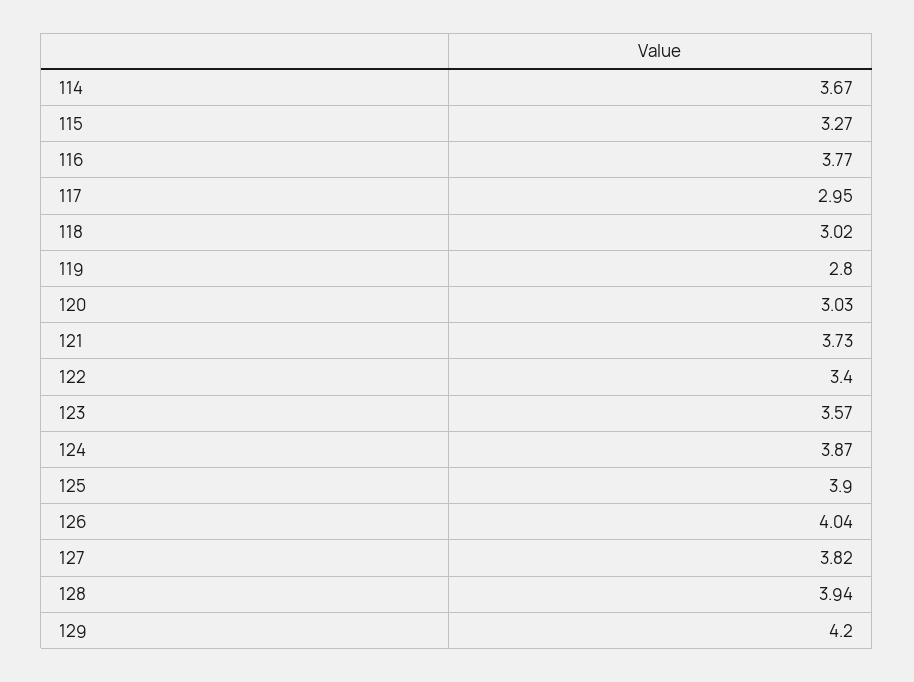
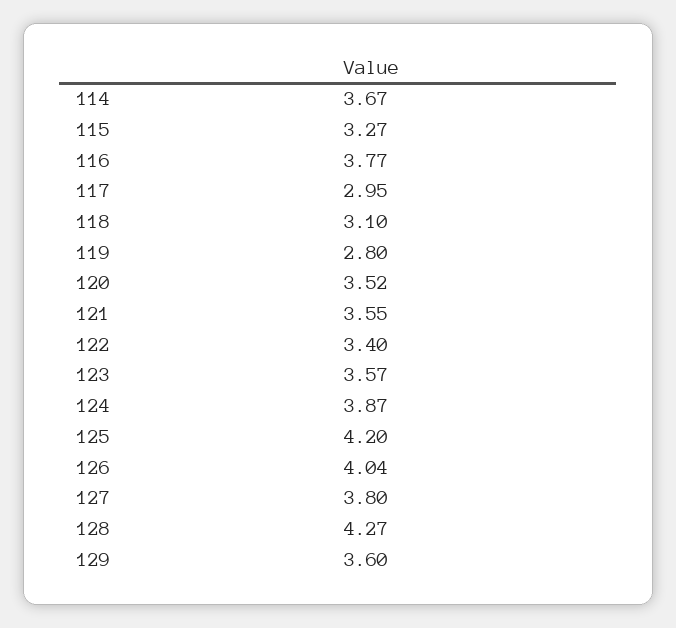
118: 3.02 -> 3.1
120: 3.03 -> 3.52
121: 3.73 -> 3.55
125: 3.9 -> 4.2
127: 3.82 -> 3.8
128: 3.94 -> 4.27
129: 4.2 -> 3.6

